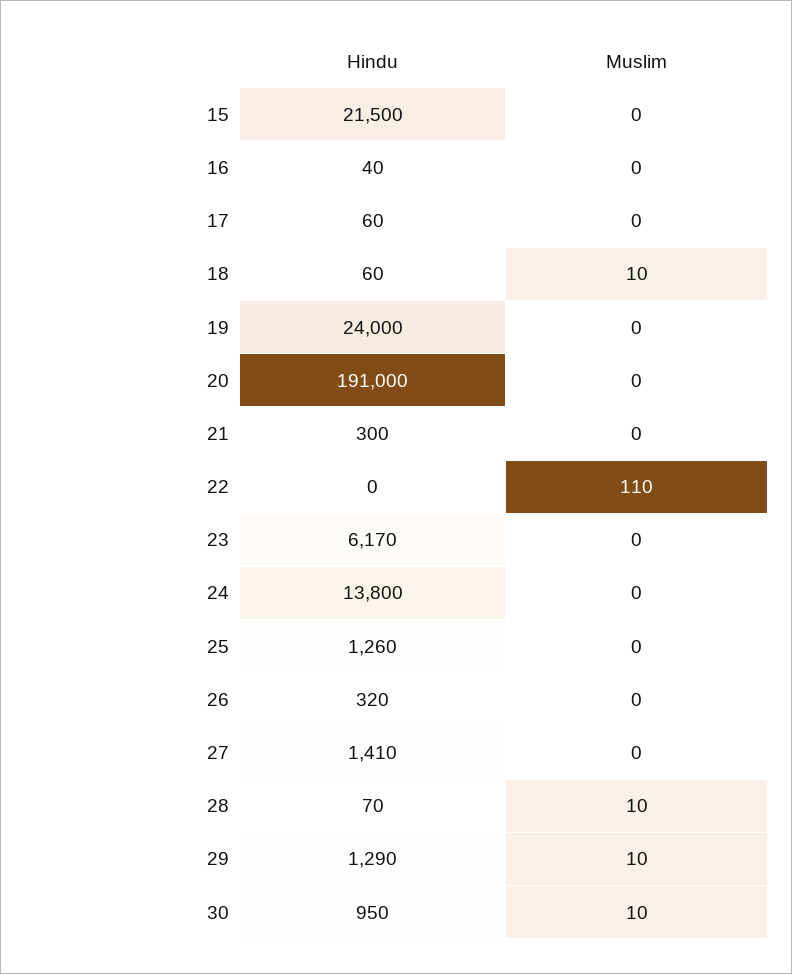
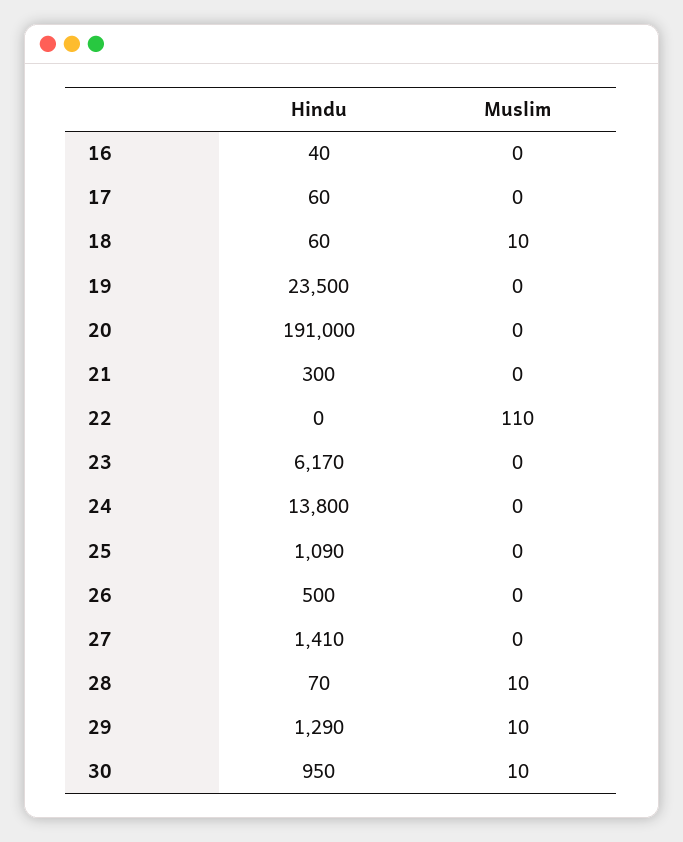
Hindu, 15: 21500 -> none
Muslim, 15: 0 -> none
Hindu, 19: 24000 -> 23500
Hindu, 25: 1260 -> 1090
Hindu, 26: 320 -> 500

